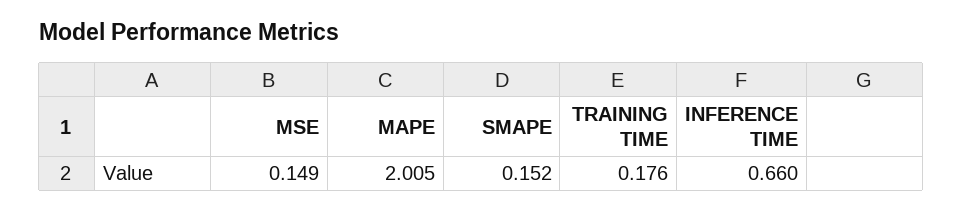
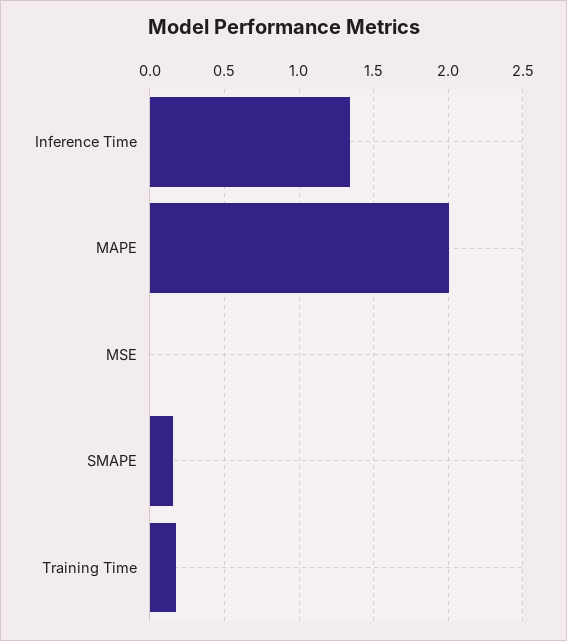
MSE: 0.149 -> 0
INFERENCE TIME: 0.66 -> 1.35

